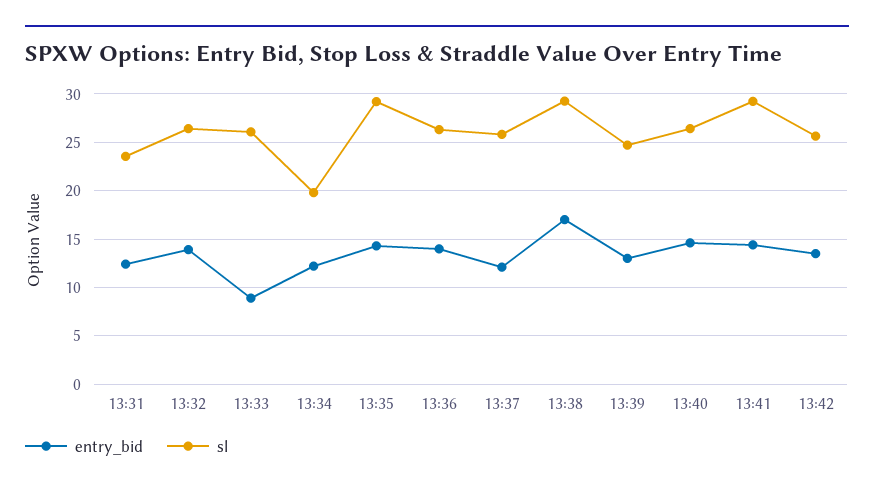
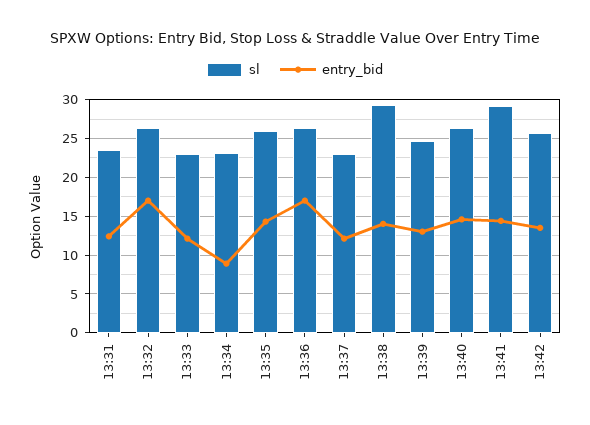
entry_bid, 13:32: 14 -> 17
entry_bid, 13:33: 9 -> 12
sl, 13:33: 26 -> 23
entry_bid, 13:34: 12 -> 9
sl, 13:34: 20 -> 23
sl, 13:35: 29 -> 26
entry_bid, 13:36: 14 -> 17
sl, 13:37: 26 -> 23
entry_bid, 13:38: 17 -> 14

